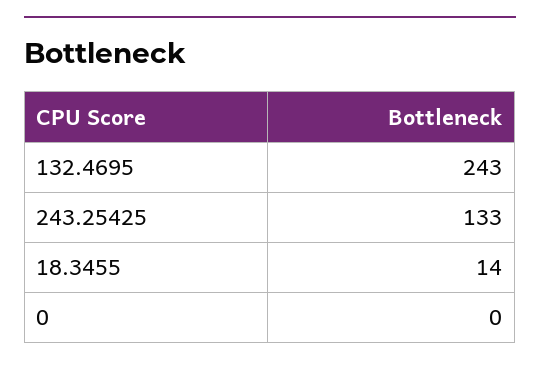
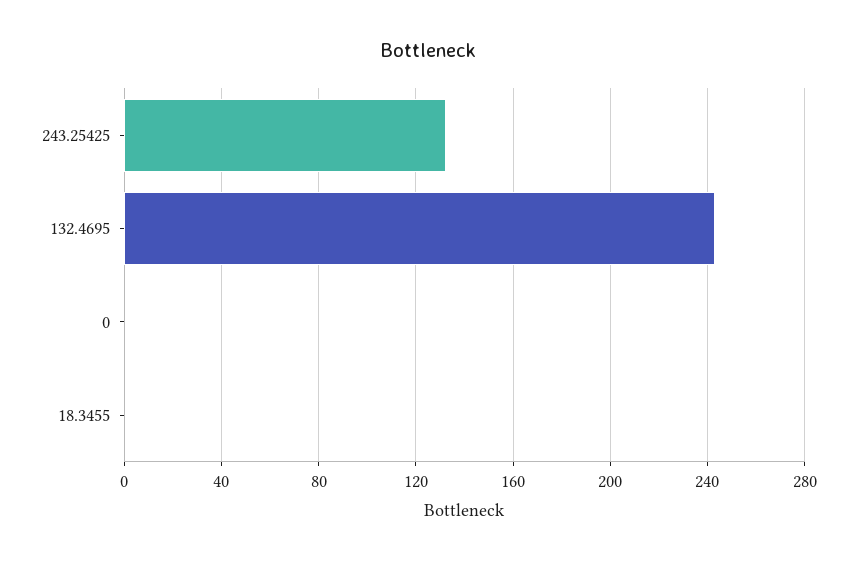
18.3455: 14 -> 0

